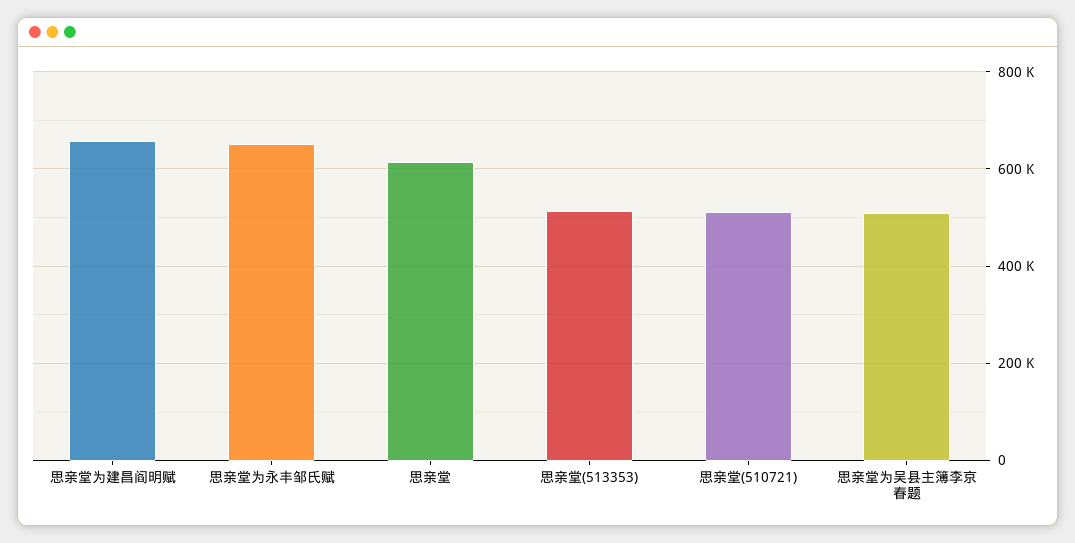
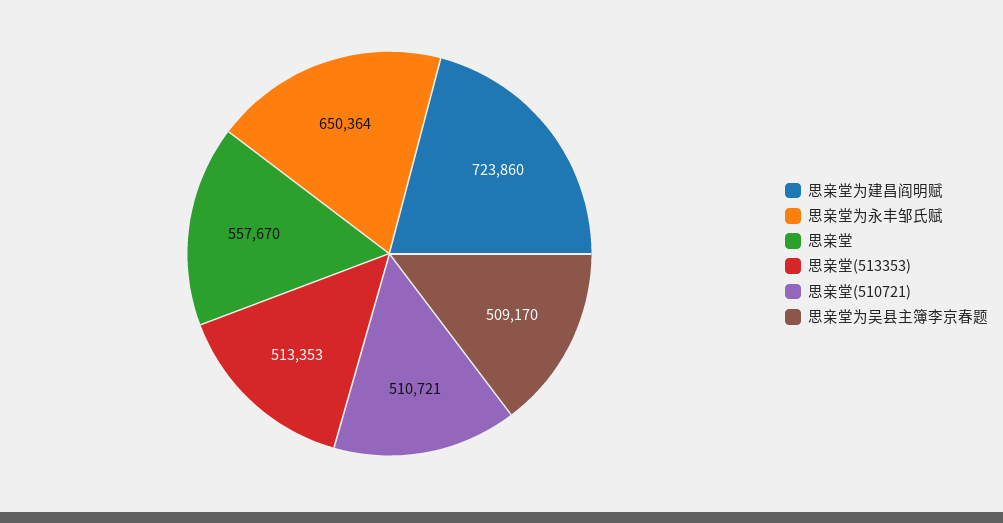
思亲堂为建昌阎明赋: 660000 -> 723860
思亲堂: 620000 -> 557670

